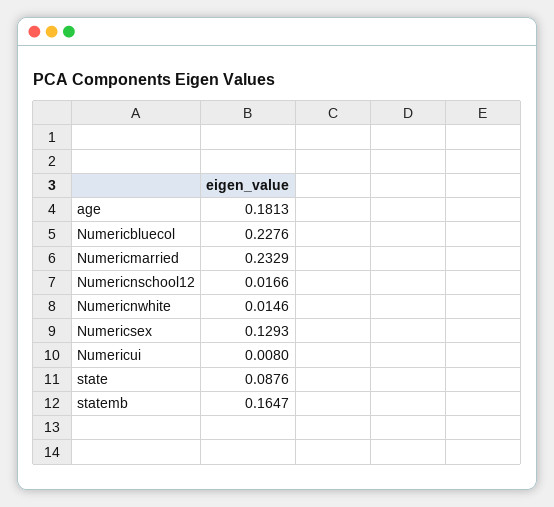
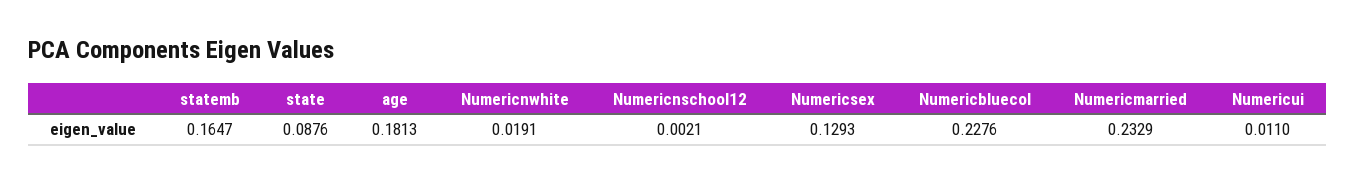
Numericnschool12: 0.0166 -> 0.0021
Numericnwhite: 0.0146 -> 0.0191
Numericui: 0.008 -> 0.011

